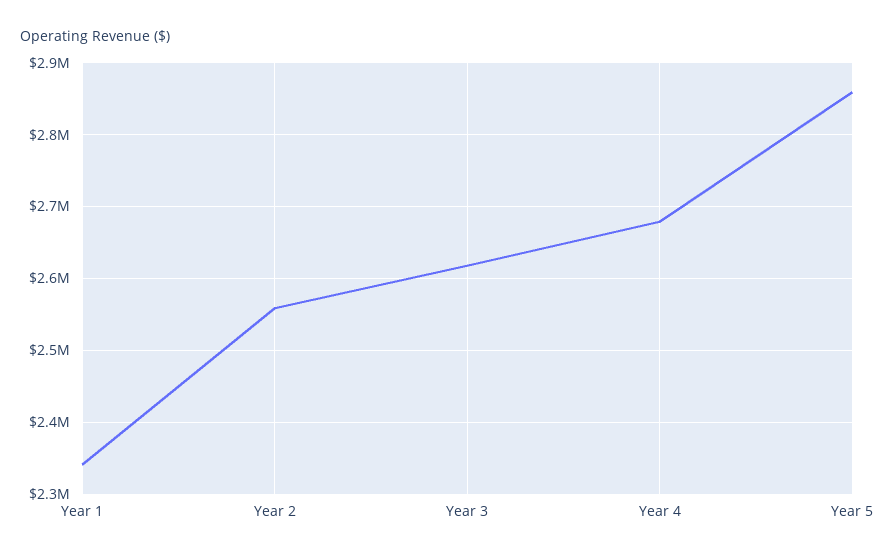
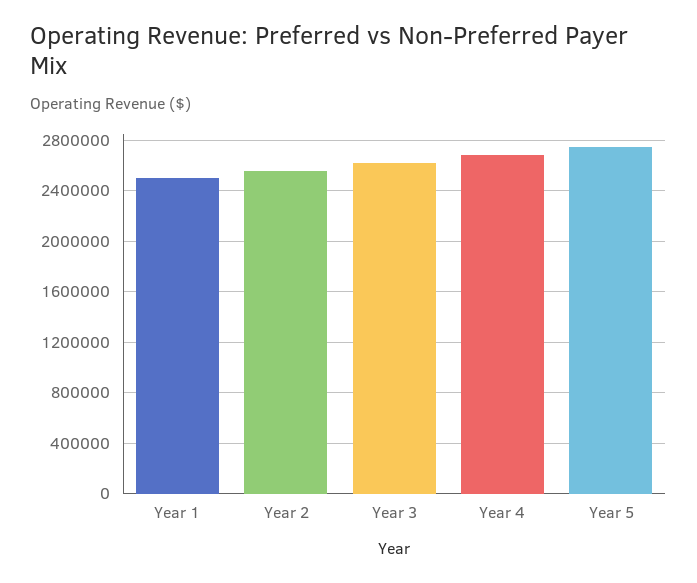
Year 1: 2340000 -> 2500000
Year 5: 2860000 -> 2750000

